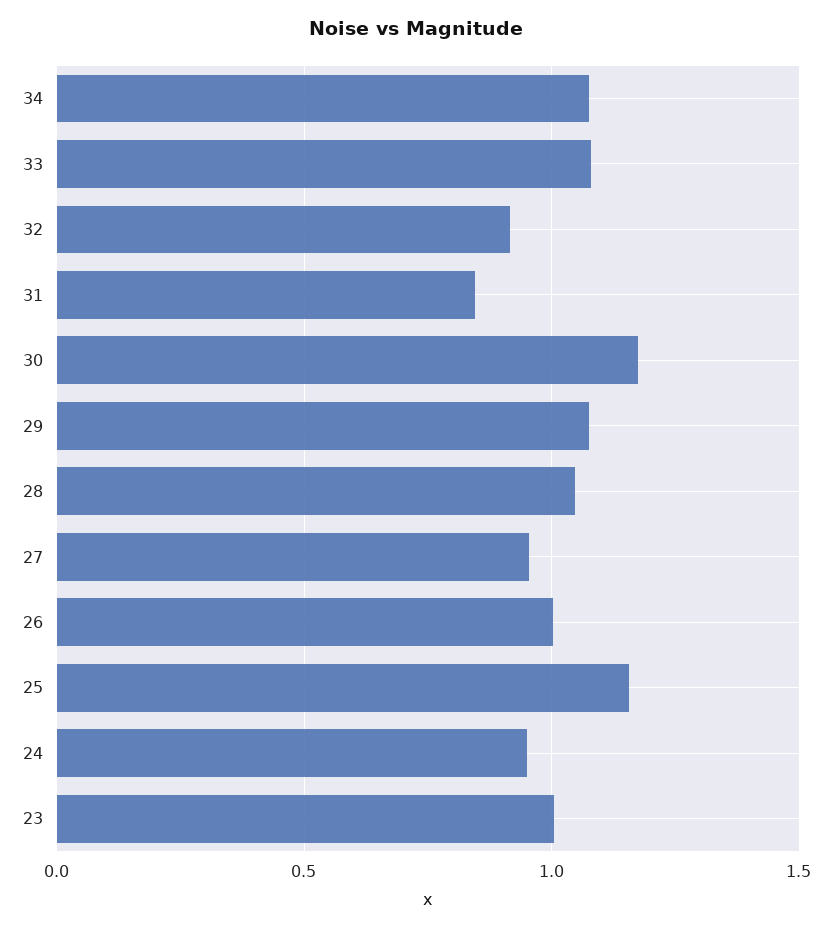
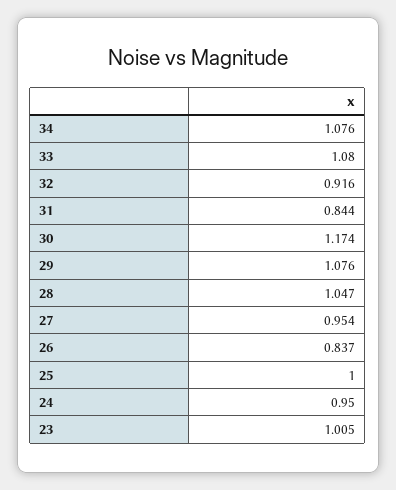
26: 1 -> 0.837
25: 1.15 -> 1

